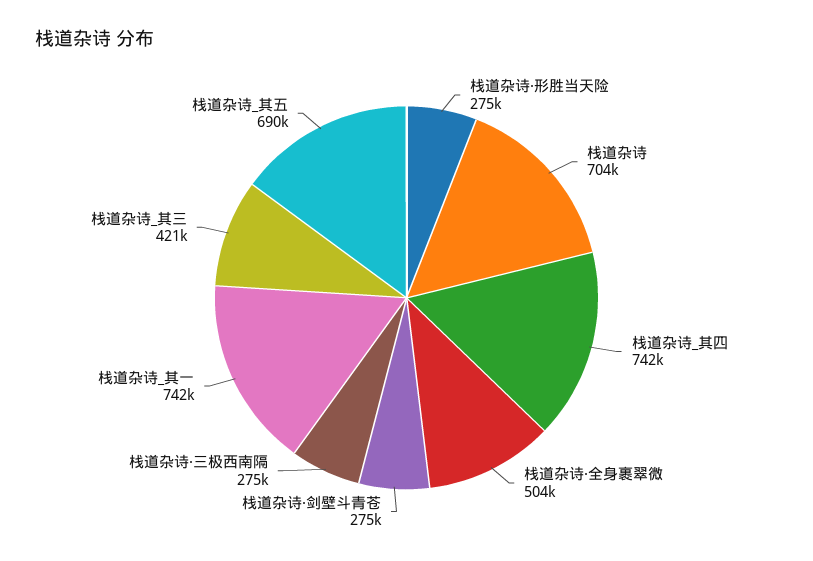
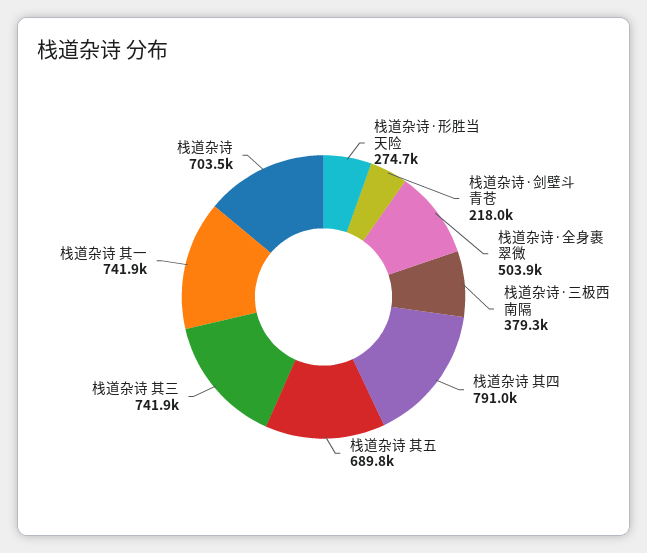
栈道杂诗_其四: 742000 -> 791000
栈道杂诗·剑壁斗青苍: 275000 -> 218000
栈道杂诗·三极西南隔: 275000 -> 379300
栈道杂诗_其三: 421000 -> 741900

